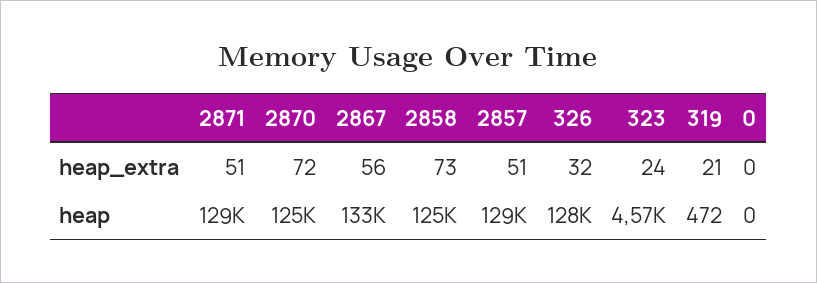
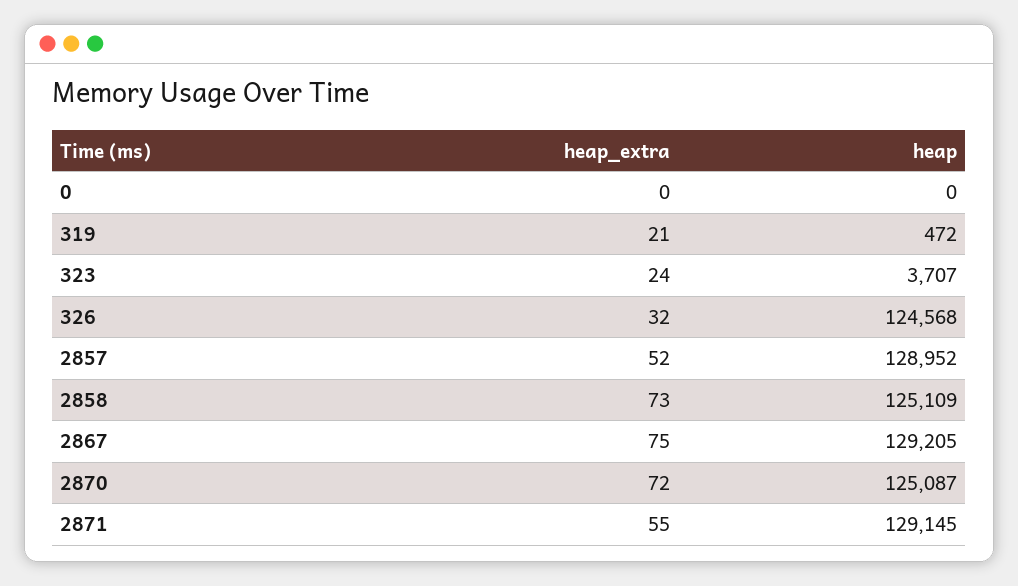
2871, heap_extra: 51 -> 55
2867, heap_extra: 56 -> 75
2857, heap_extra: 51 -> 52
2867, heap: 133000 -> 129205
326, heap: 128000 -> 124568
323, heap: 4570 -> 3707

